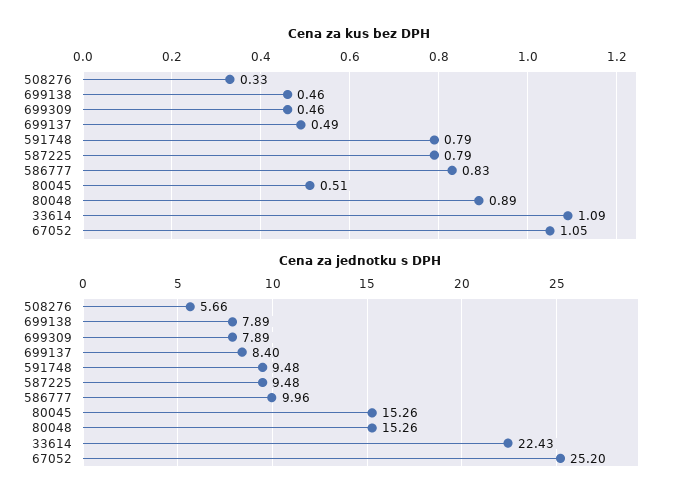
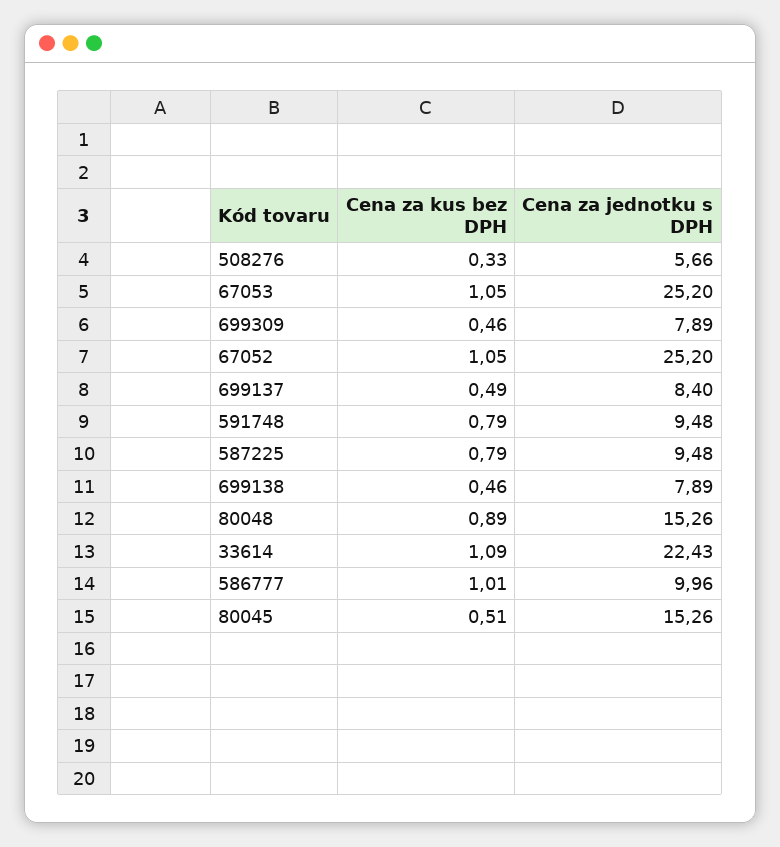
Cena za kus bez DPH, 586777: 0.83 -> 1.01
Cena za kus bez DPH, 67053: none -> 1.05
Cena za jednotku s DPH, 67053: none -> 25.2

